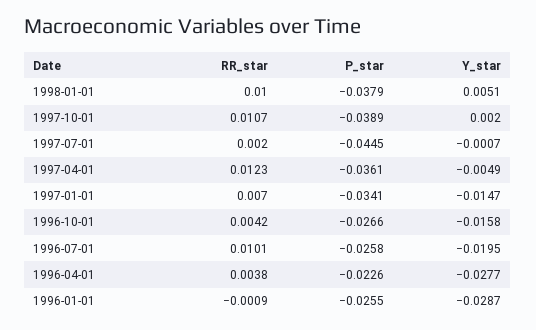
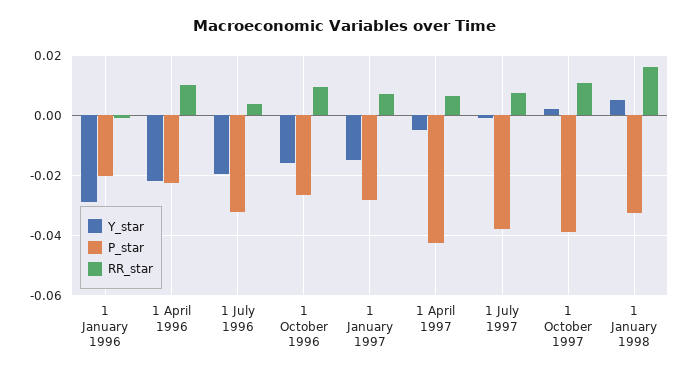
RR_star, 1998-01-01: 0.01 -> 0.016
P_star, 1998-01-01: -0.0379 -> -0.032
RR_star, 1997-07-01: 0.002 -> 0.008
P_star, 1997-07-01: -0.0445 -> -0.038
RR_star, 1997-04-01: 0.0123 -> 0.006
P_star, 1997-04-01: -0.0361 -> -0.042
P_star, 1997-01-01: -0.0341 -> -0.028
RR_star, 1996-10-01: 0.0042 -> 0.01
RR_star, 1996-07-01: 0.0101 -> 0.004
P_star, 1996-07-01: -0.0258 -> -0.032
RR_star, 1996-04-01: 0.0038 -> 0.01
Y_star, 1996-04-01: -0.0277 -> -0.022
P_star, 1996-01-01: -0.0255 -> -0.02

